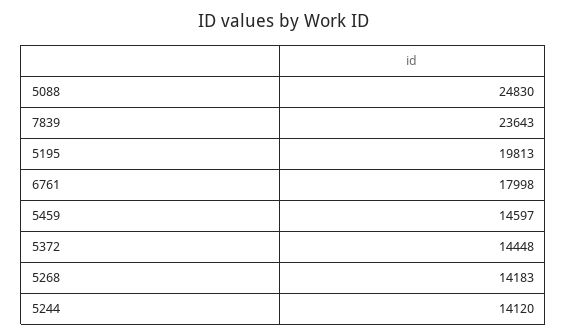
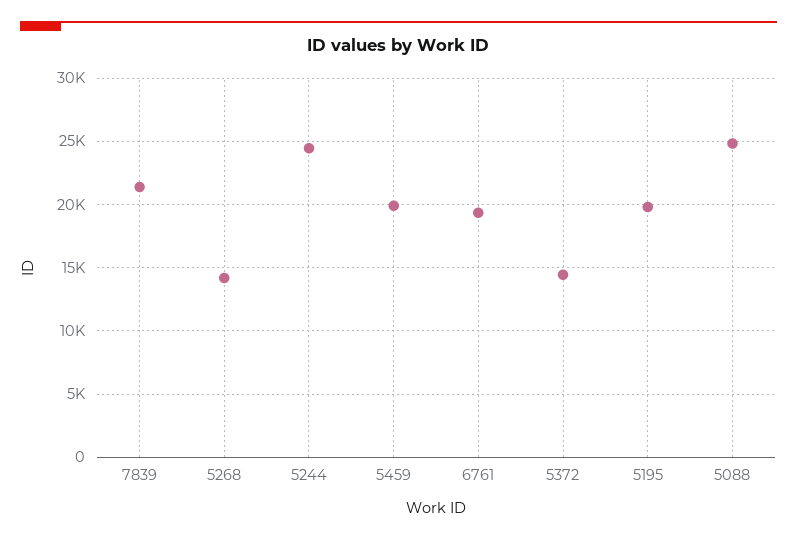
7839: 23643 -> 21500
6761: 17998 -> 19500
5459: 14597 -> 20000
5244: 14120 -> 24500

